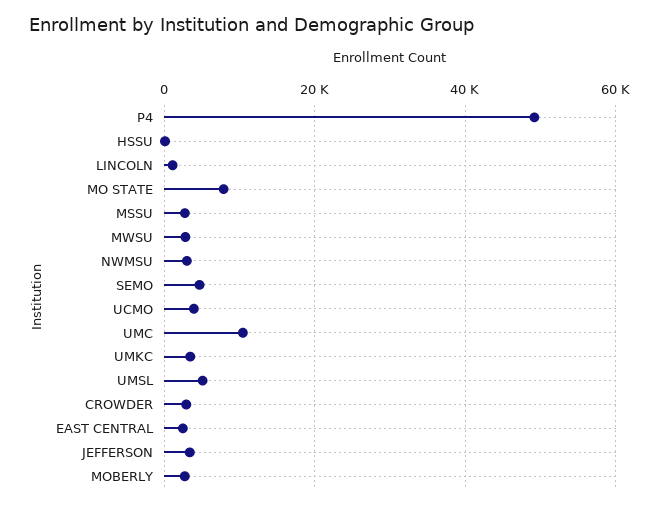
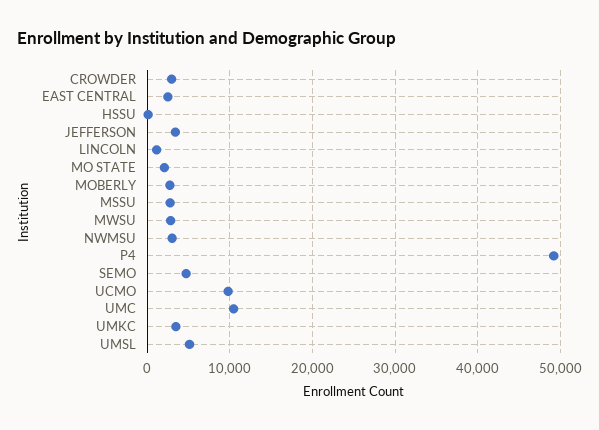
MO STATE: 8000 -> 2000
UCMO: 4000 -> 10000

